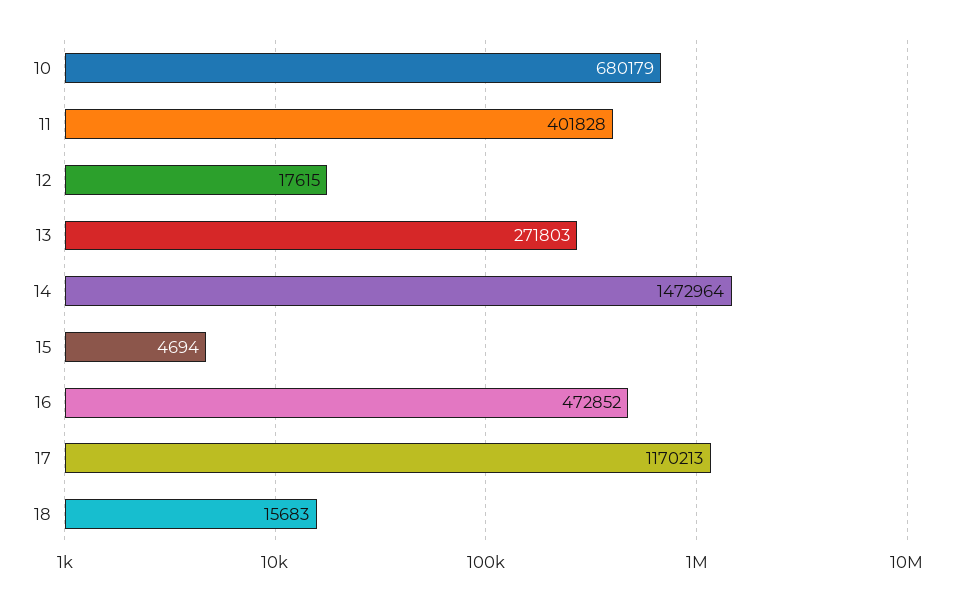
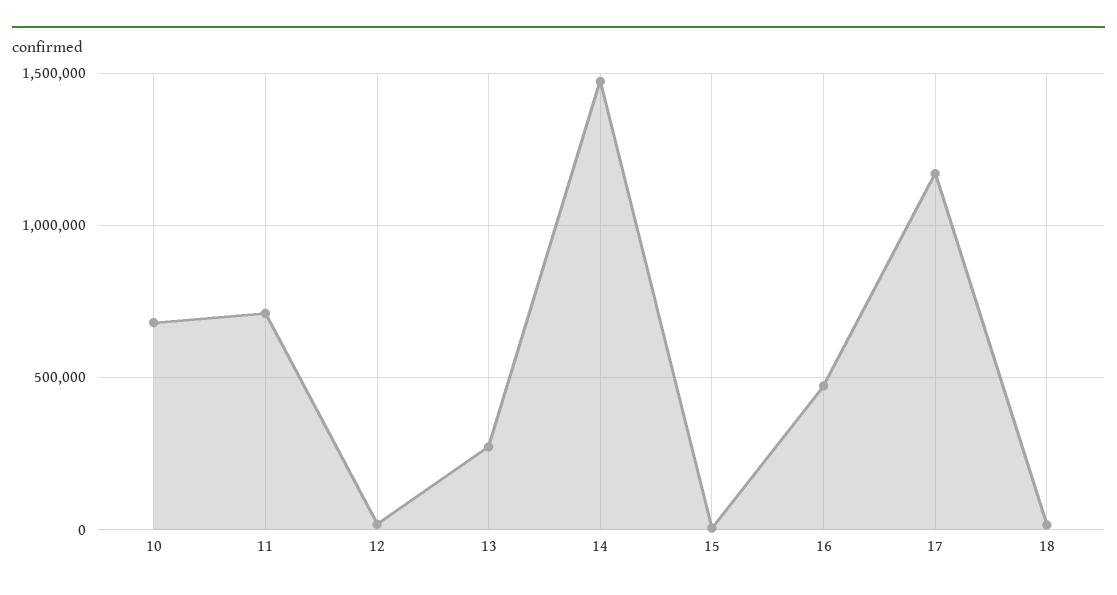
11: 401828 -> 700000

